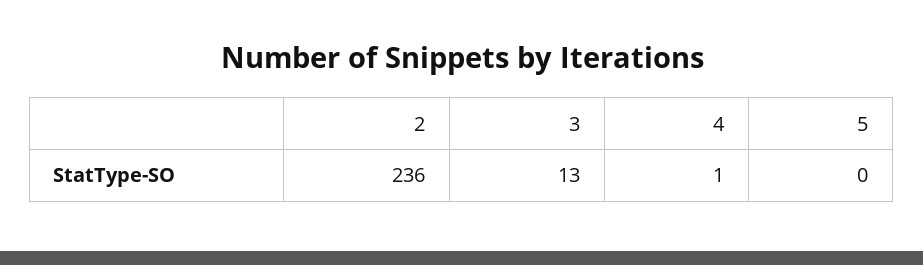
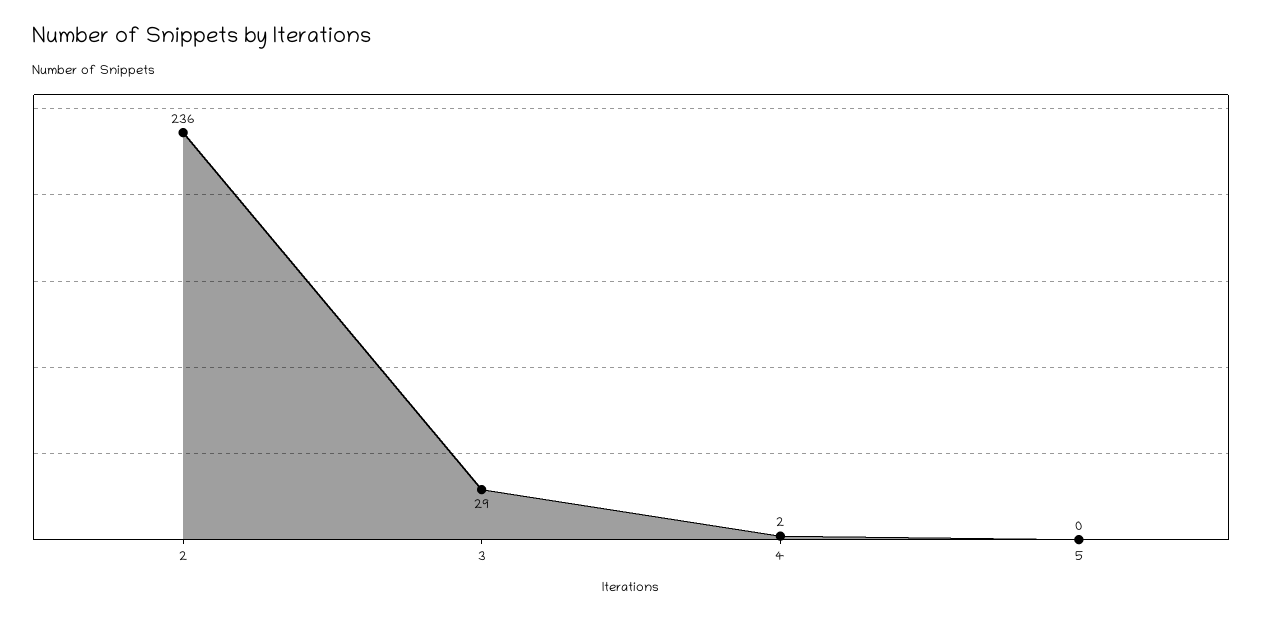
3: 13 -> 29
4: 1 -> 2

